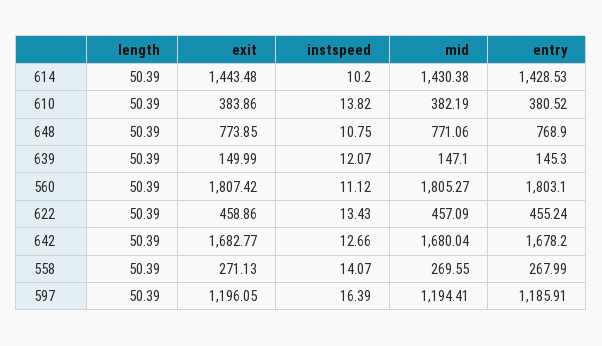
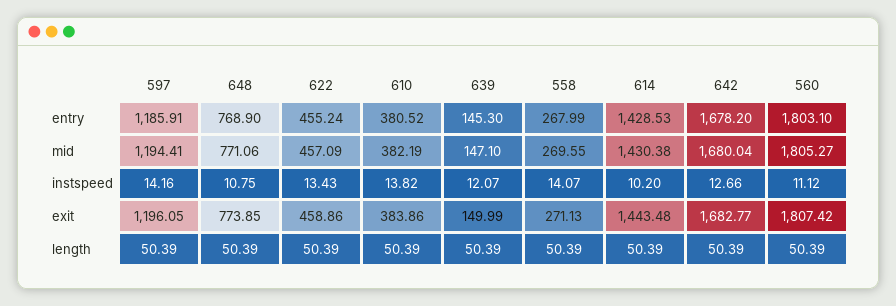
instspeed, 597: 16.39 -> 14.16

